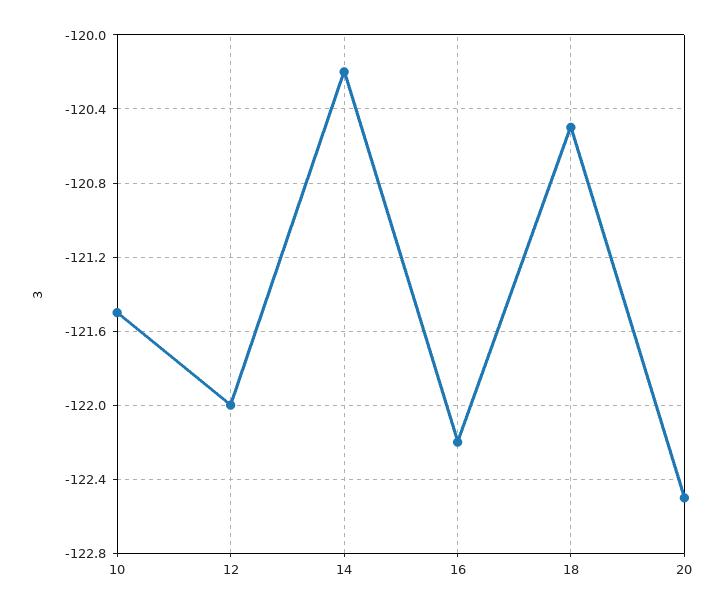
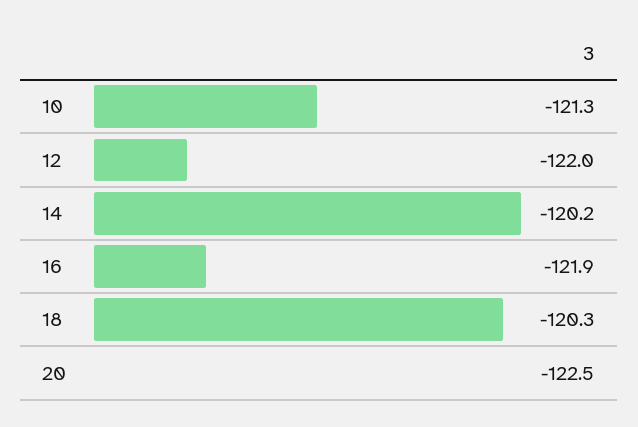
10: -121.5 -> -121.3
16: -122.2 -> -121.9
18: -120.5 -> -120.3

